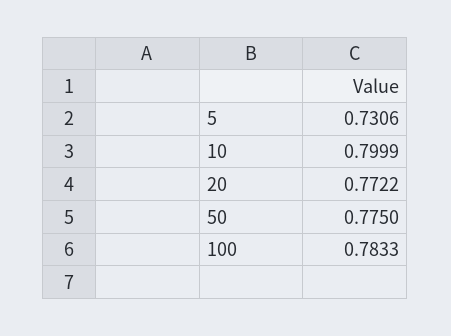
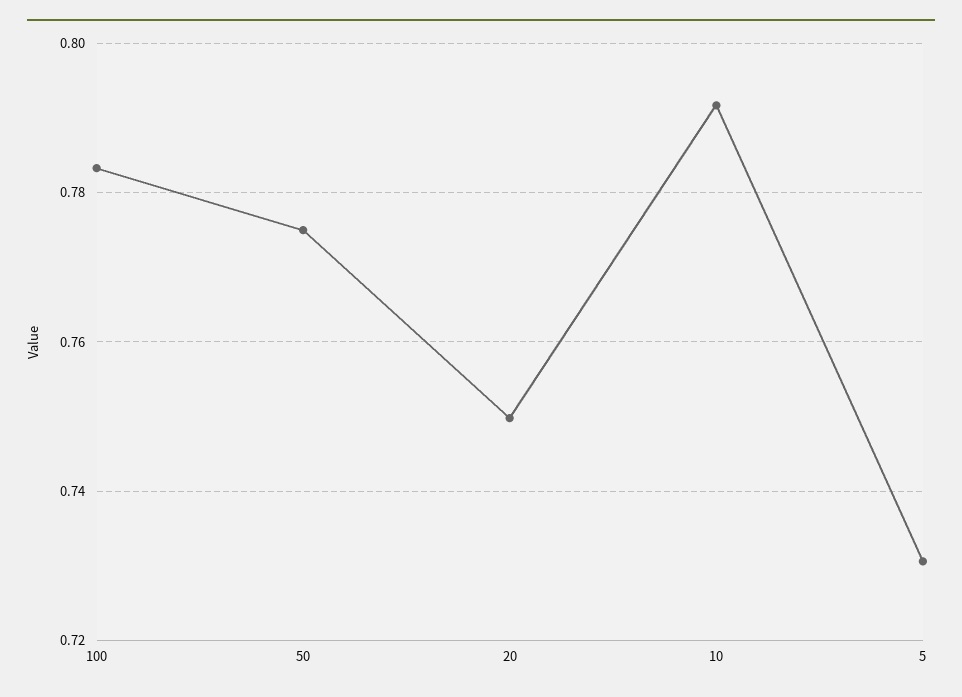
10: 0.7999 -> 0.792
20: 0.7722 -> 0.75

